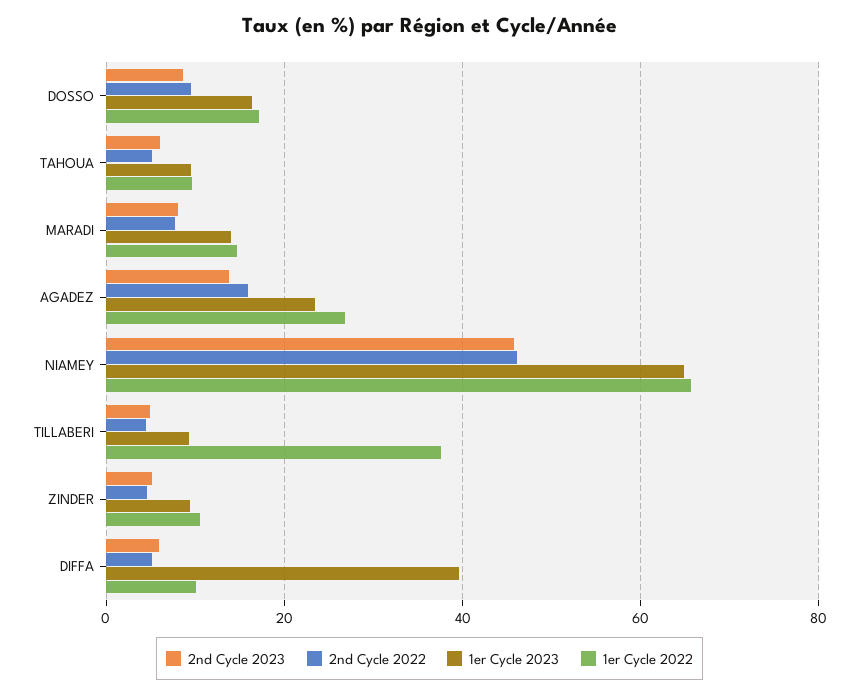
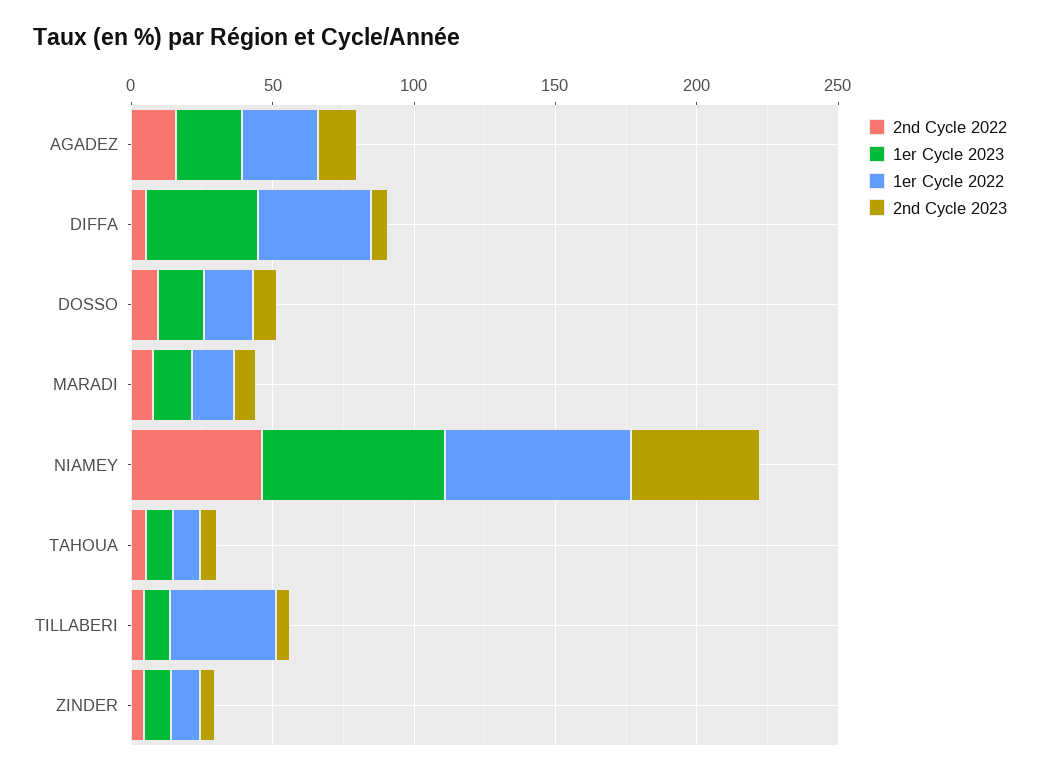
1er Cycle 2022, DIFFA: 10 -> 40

